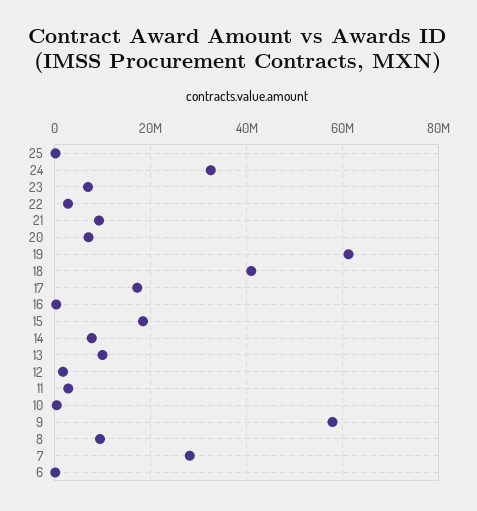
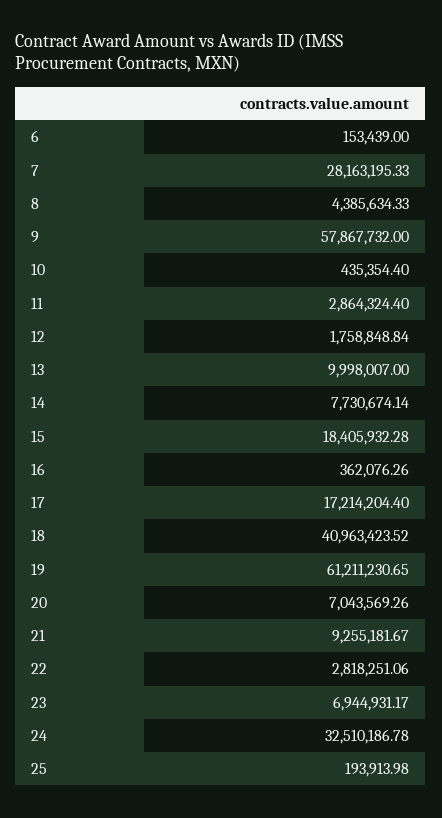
8: 10000000 -> 4385634.33

